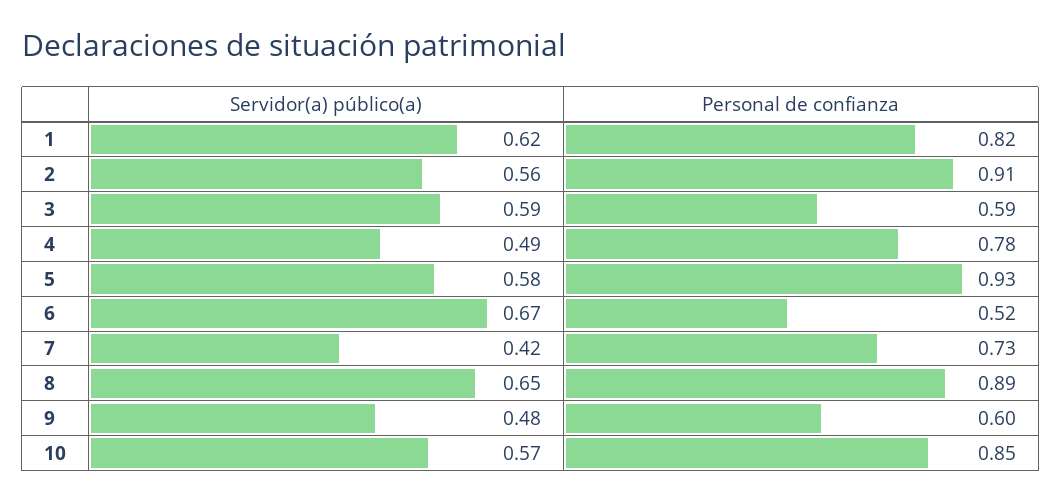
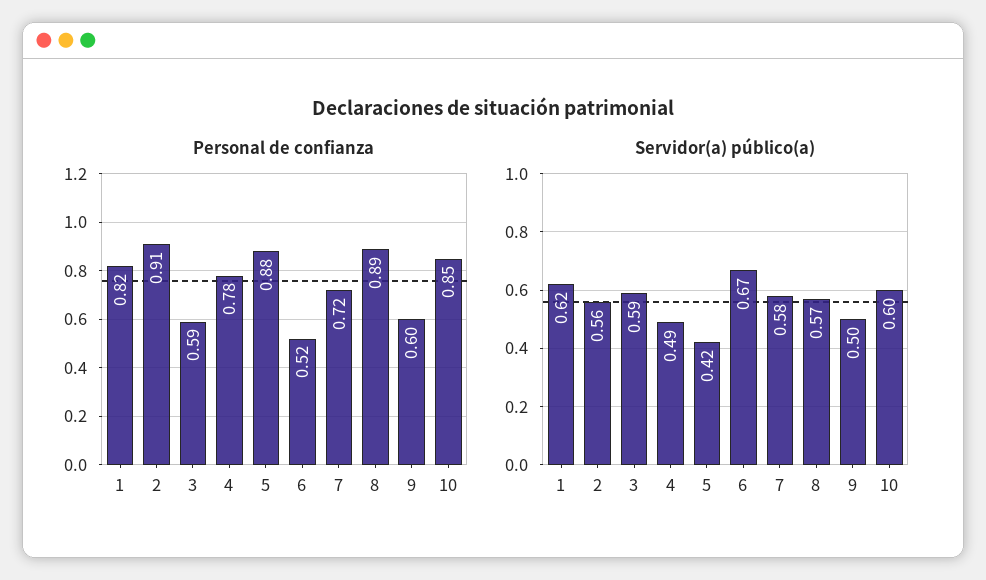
Servidor(a) público(a), 5: 0.58 -> 0.42
Personal de confianza, 5: 0.93 -> 0.88
Servidor(a) público(a), 7: 0.42 -> 0.58
Personal de confianza, 7: 0.73 -> 0.72
Servidor(a) público(a), 8: 0.65 -> 0.57
Servidor(a) público(a), 9: 0.48 -> 0.5
Servidor(a) público(a), 10: 0.57 -> 0.6

